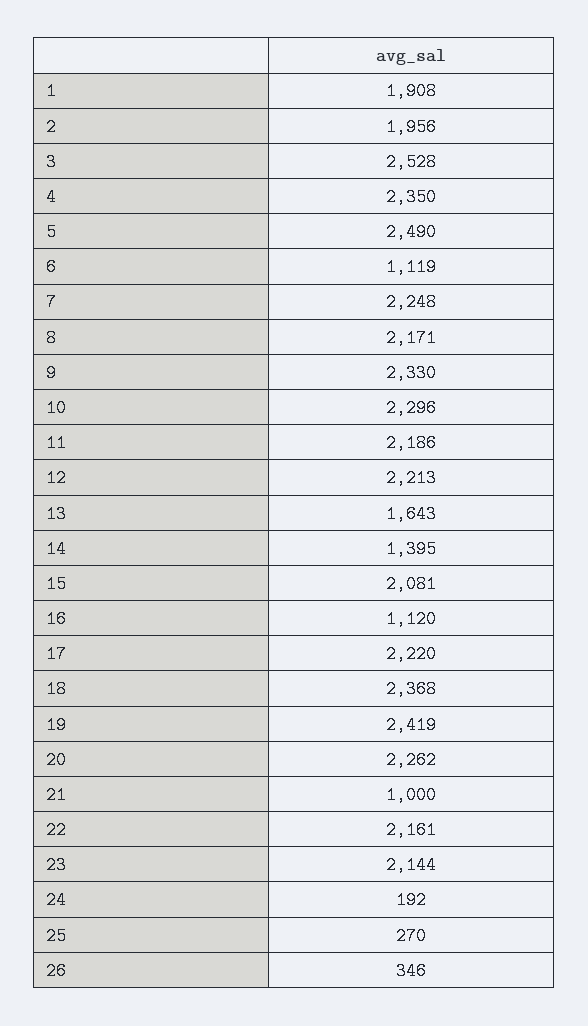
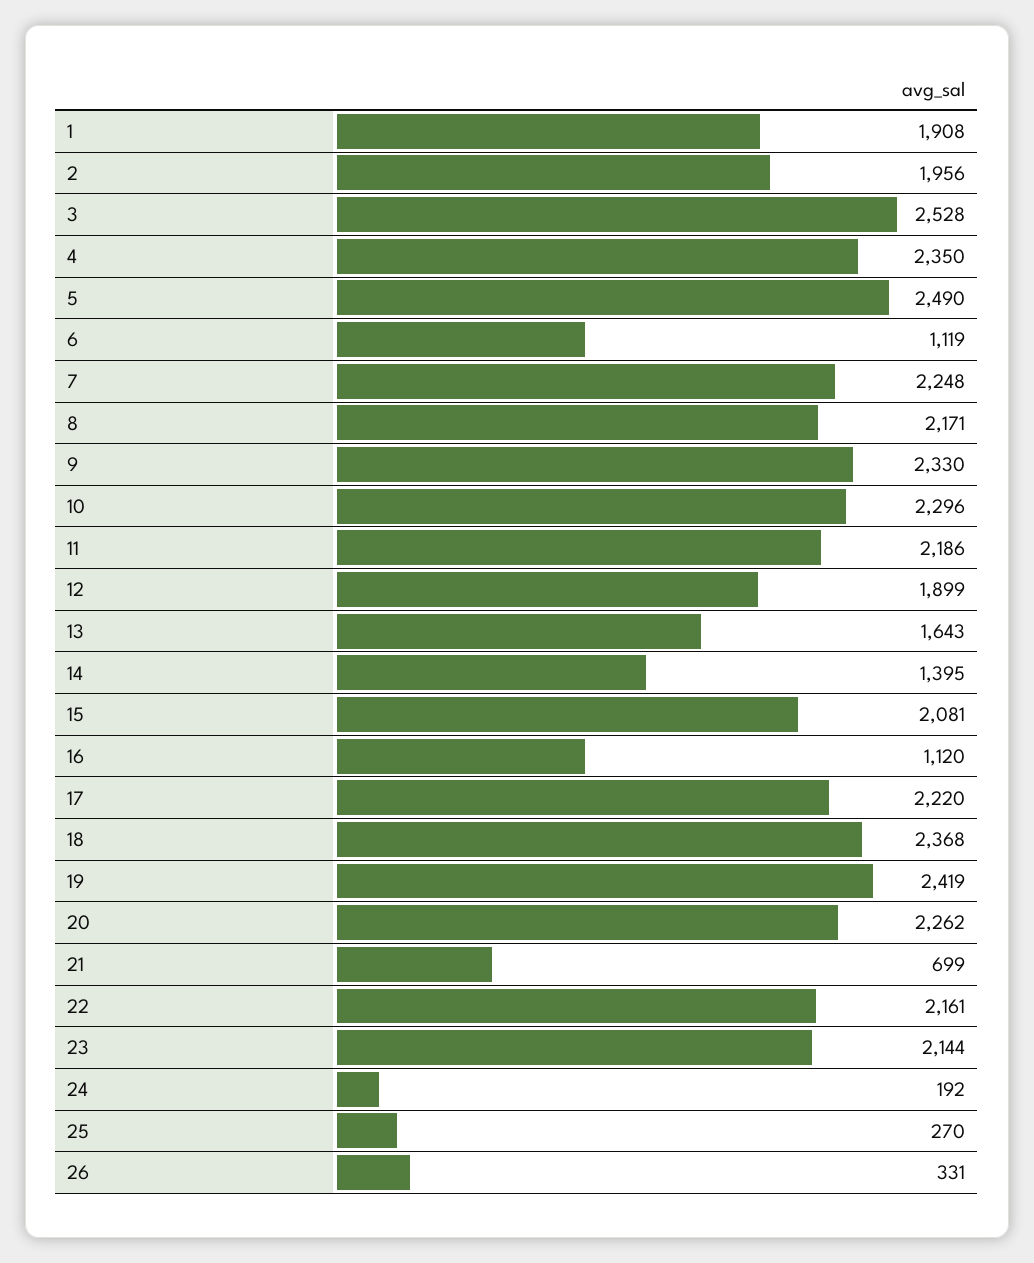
12: 2213 -> 1899
21: 1000 -> 699
26: 346 -> 331

